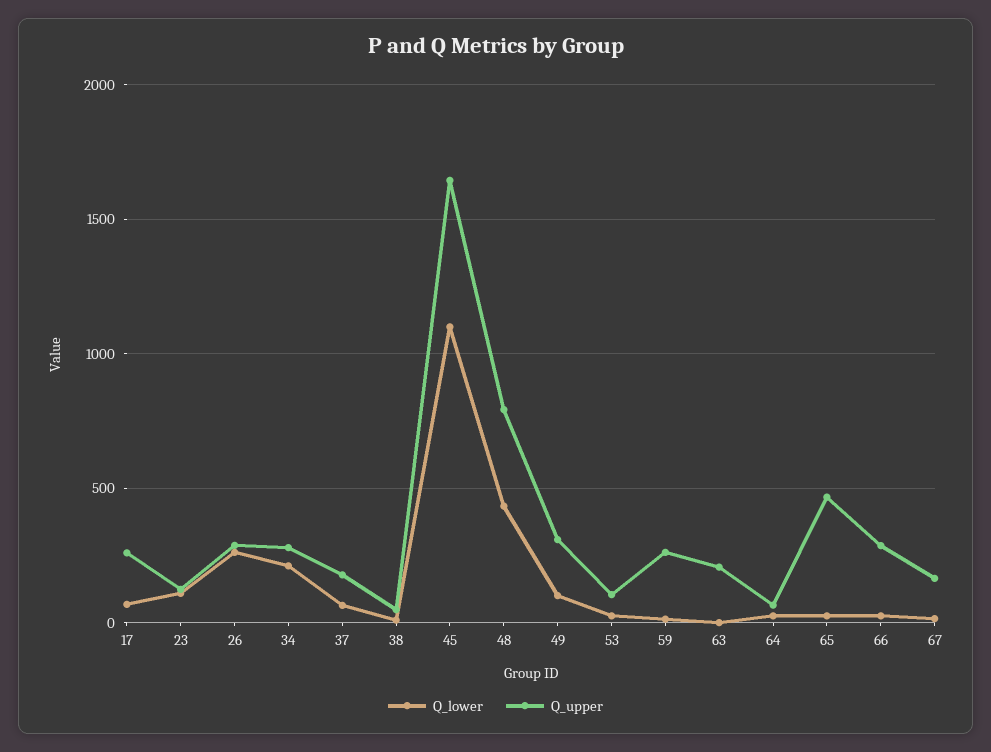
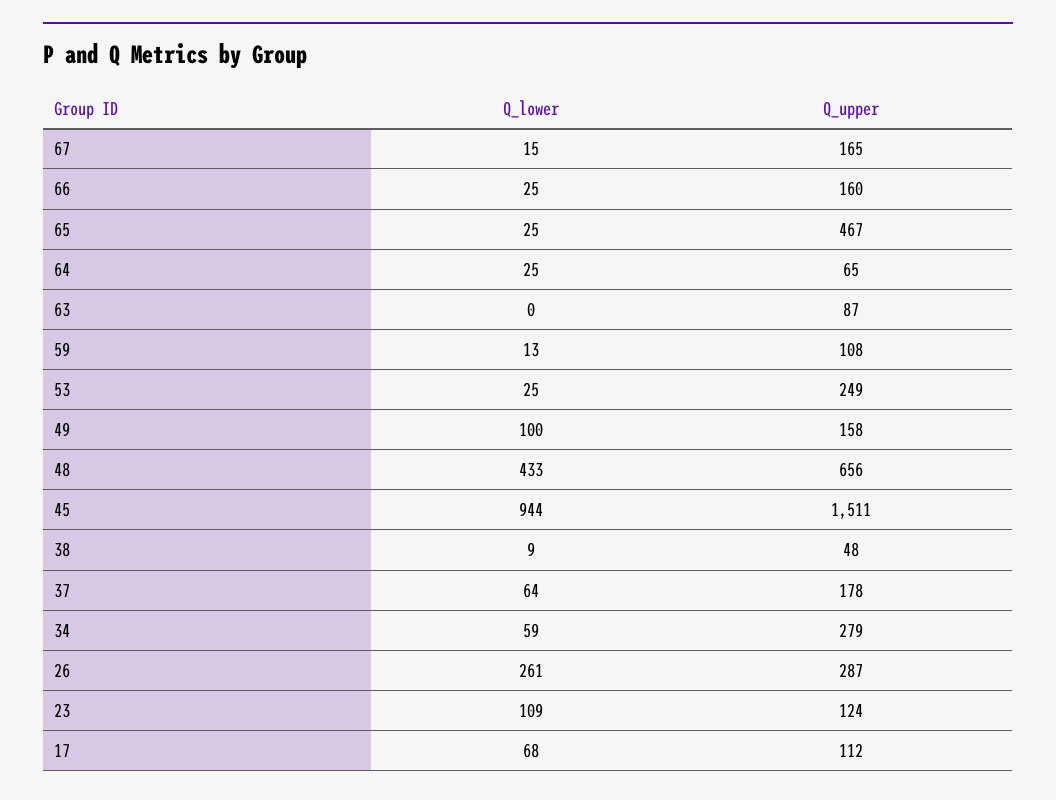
Q_upper, 17: 250 -> 112
Q_lower, 34: 200 -> 59
Q_lower, 45: 1100 -> 944
Q_upper, 45: 1650 -> 1511
Q_upper, 48: 800 -> 656
Q_upper, 49: 300 -> 158
Q_upper, 53: 100 -> 249
Q_upper, 59: 250 -> 108
Q_upper, 63: 200 -> 87
Q_upper, 66: 300 -> 160

